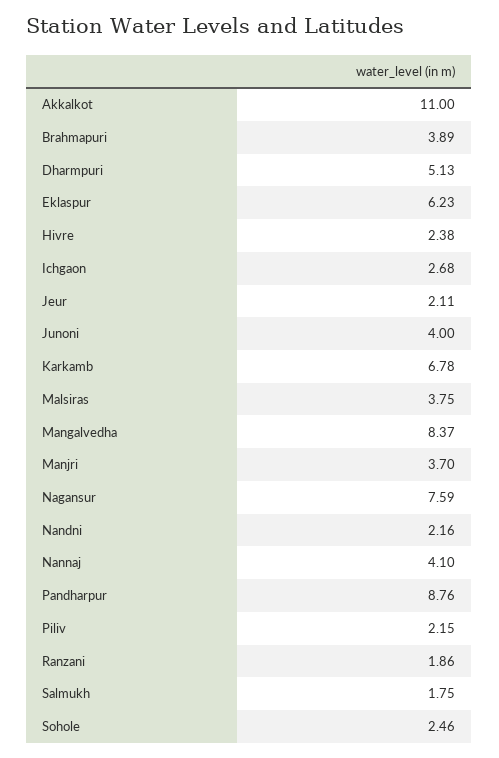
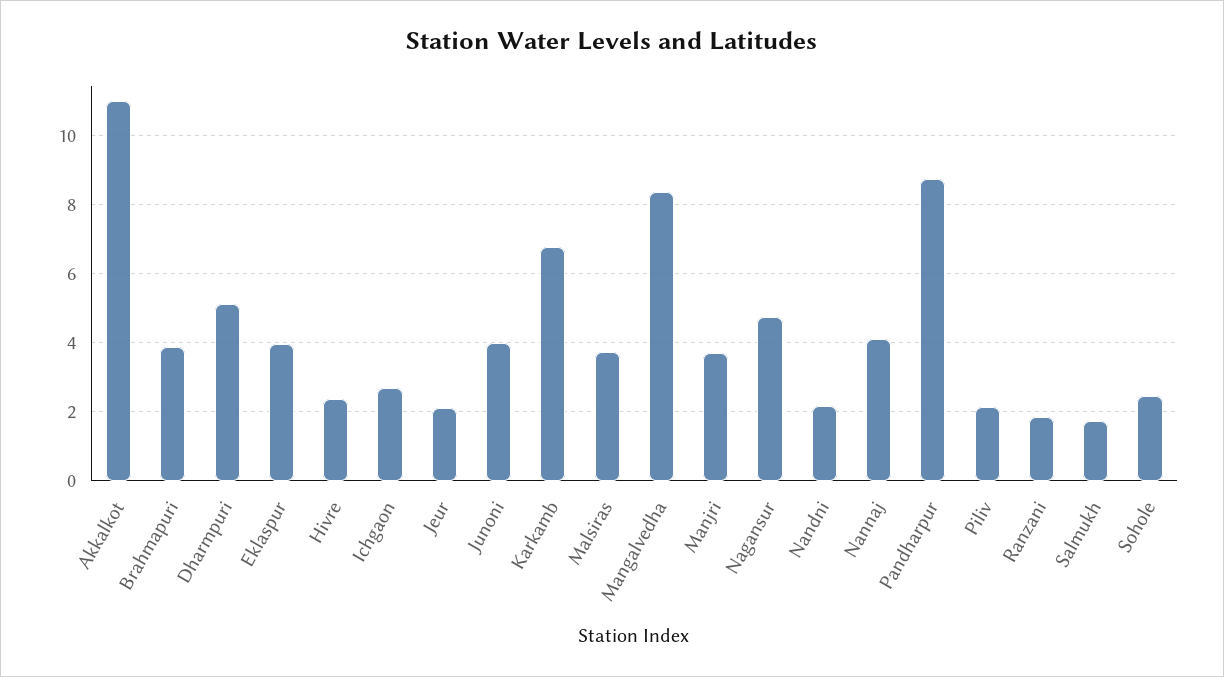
Eklaspur: 6.23 -> 4
Nagansur: 7.59 -> 4.8

